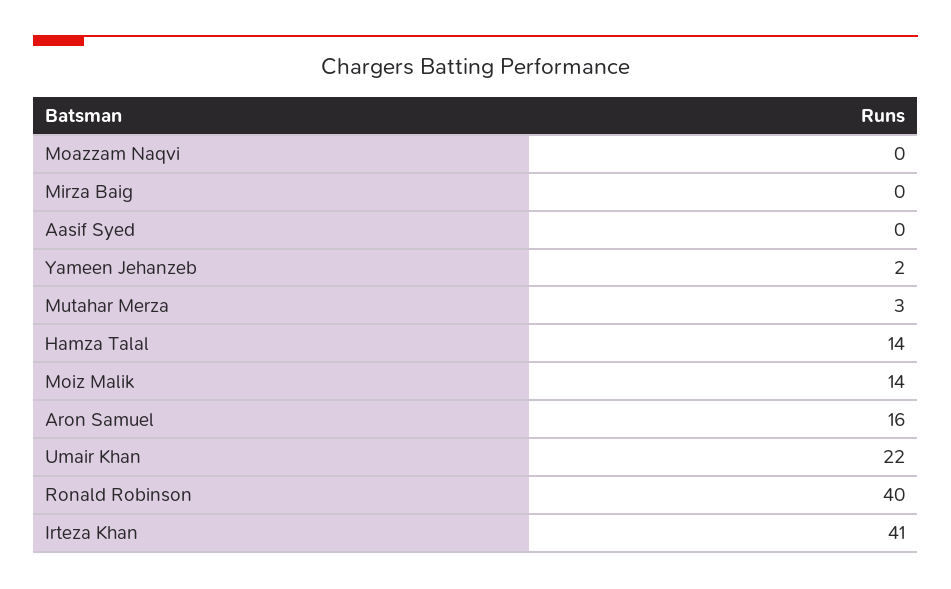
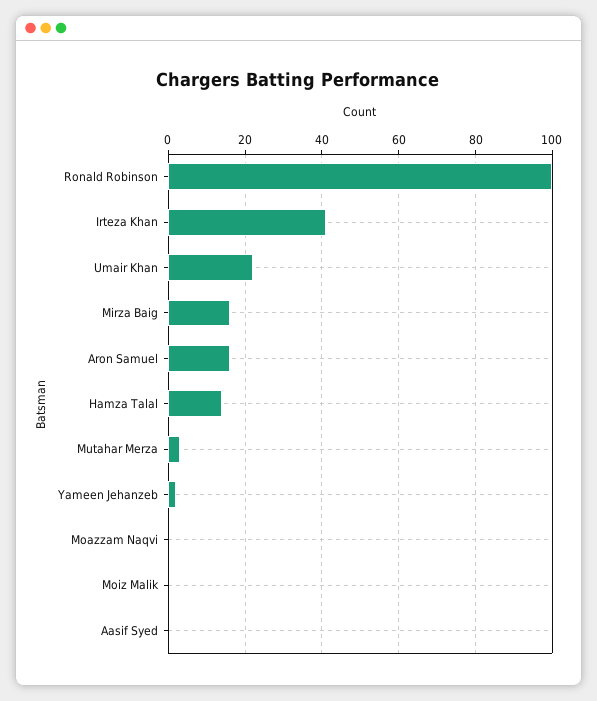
Mirza Baig: 0 -> 15
Moiz Malik: 14 -> 0
Ronald Robinson: 40 -> 100

